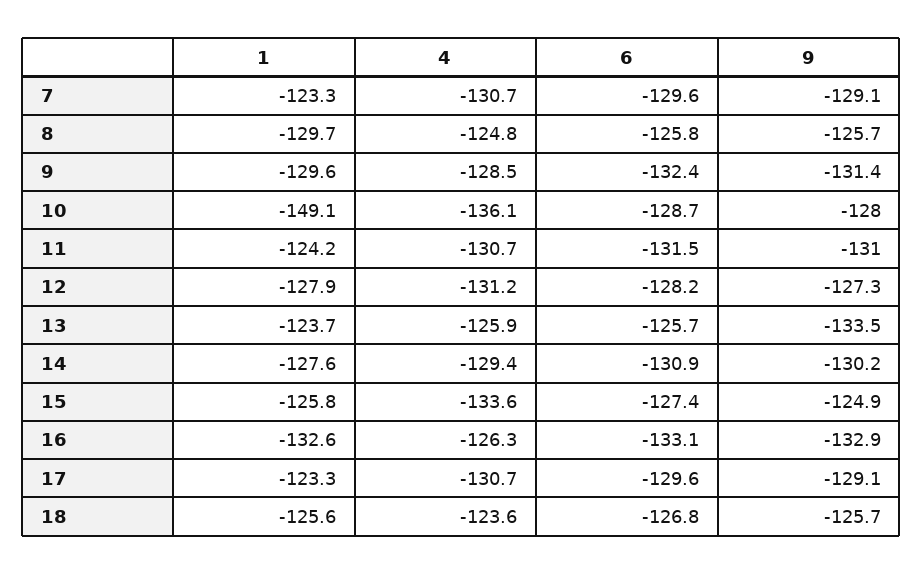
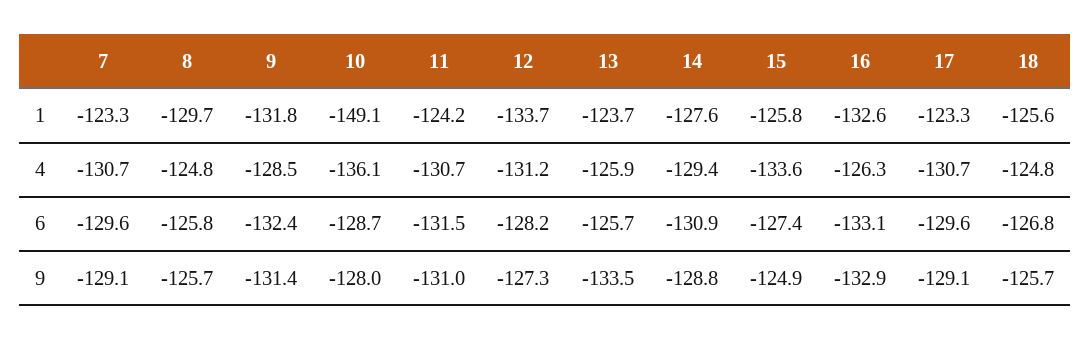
1, 9: -129.6 -> -131.8
1, 12: -127.9 -> -133.7
9, 14: -130.2 -> -128.8
4, 18: -123.6 -> -124.8

